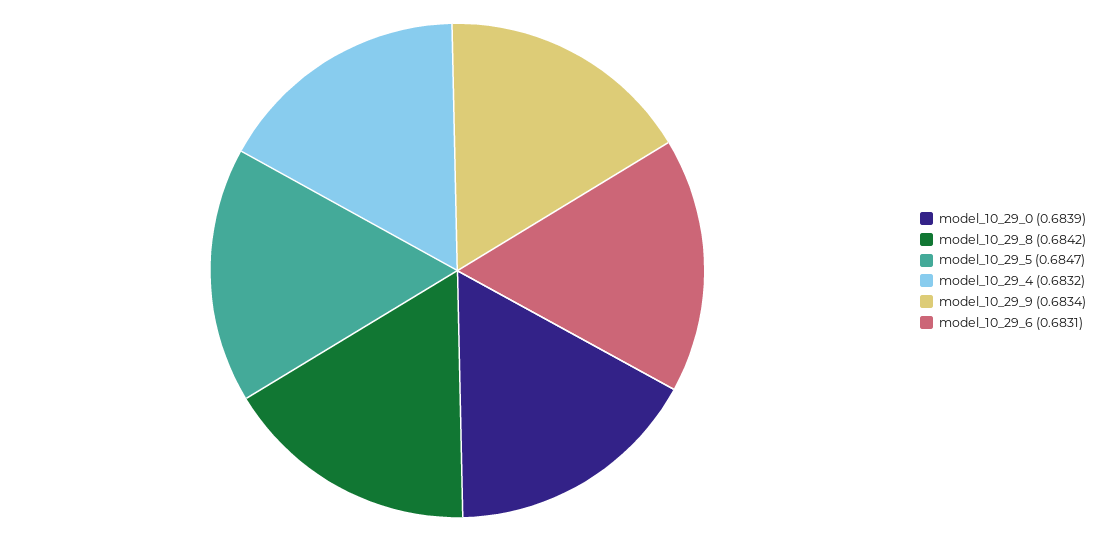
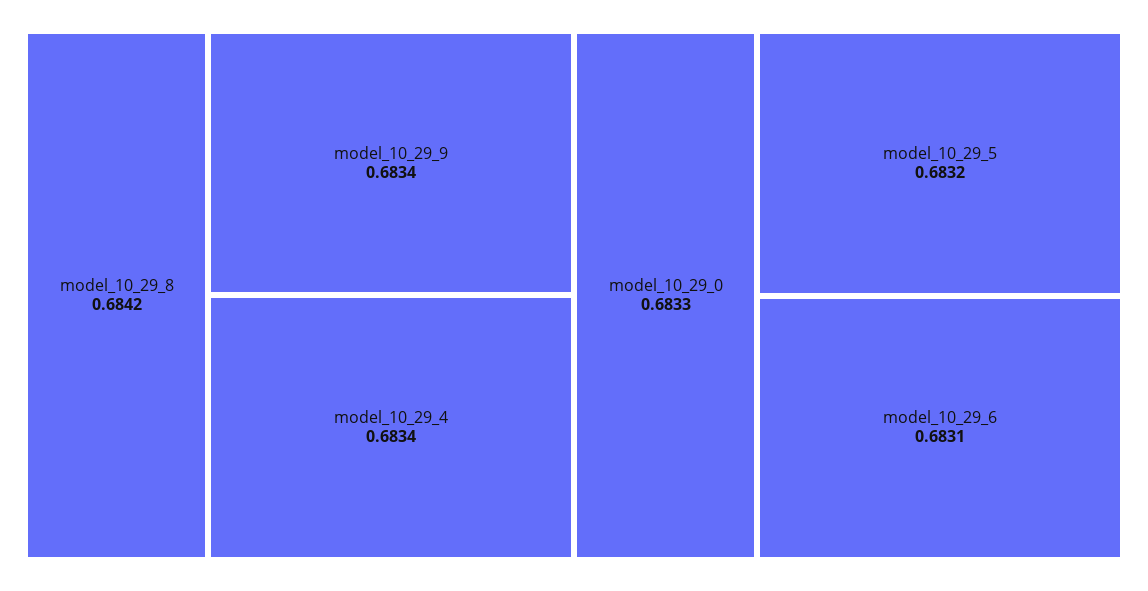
model_10_29_0: 0.6839 -> 0.6833
model_10_29_5: 0.6847 -> 0.6832
model_10_29_4: 0.6832 -> 0.6834

